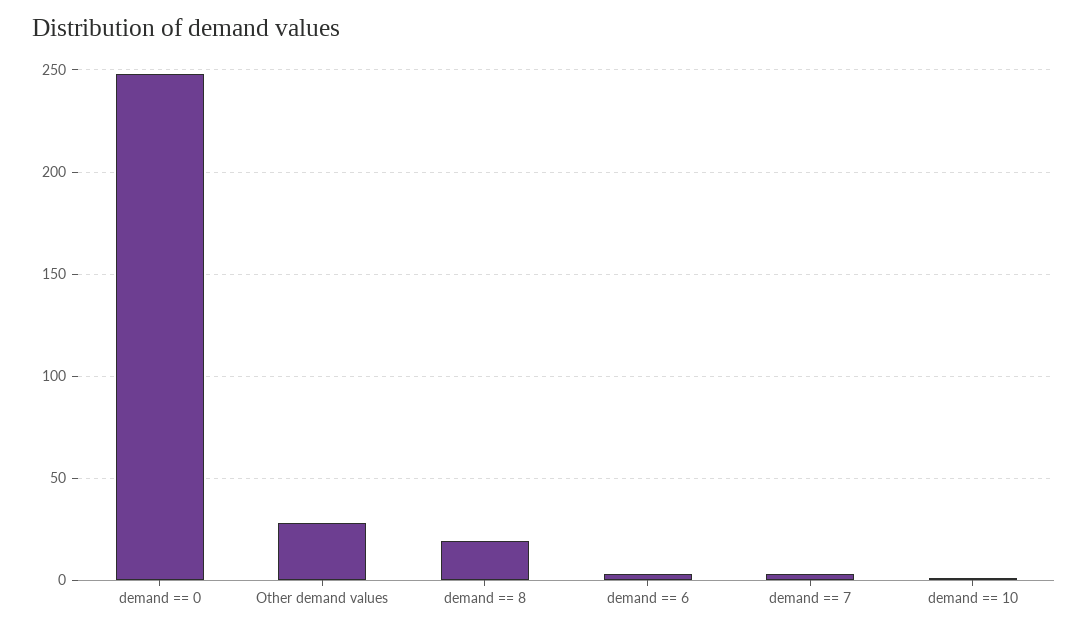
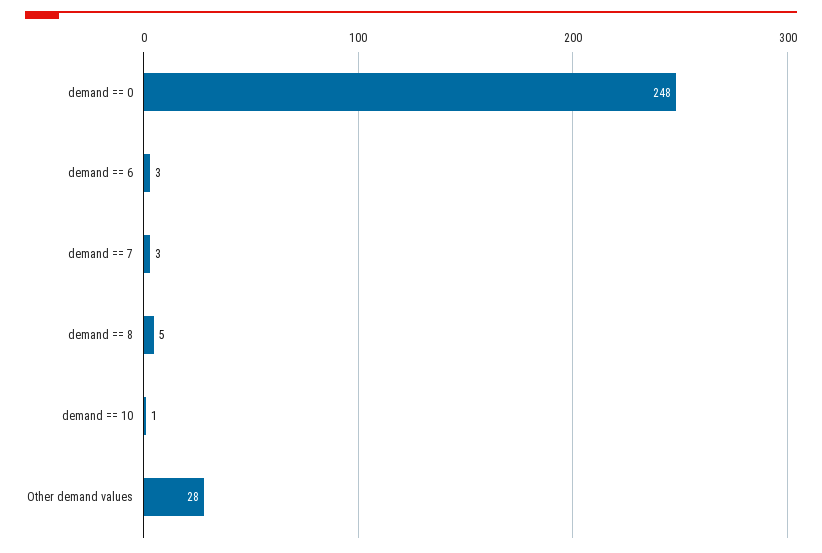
demand == 8: 20 -> 5

